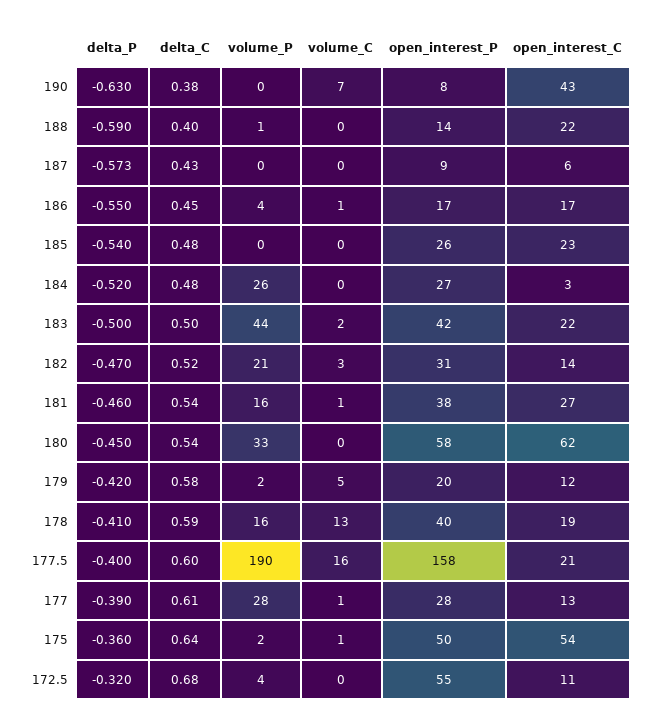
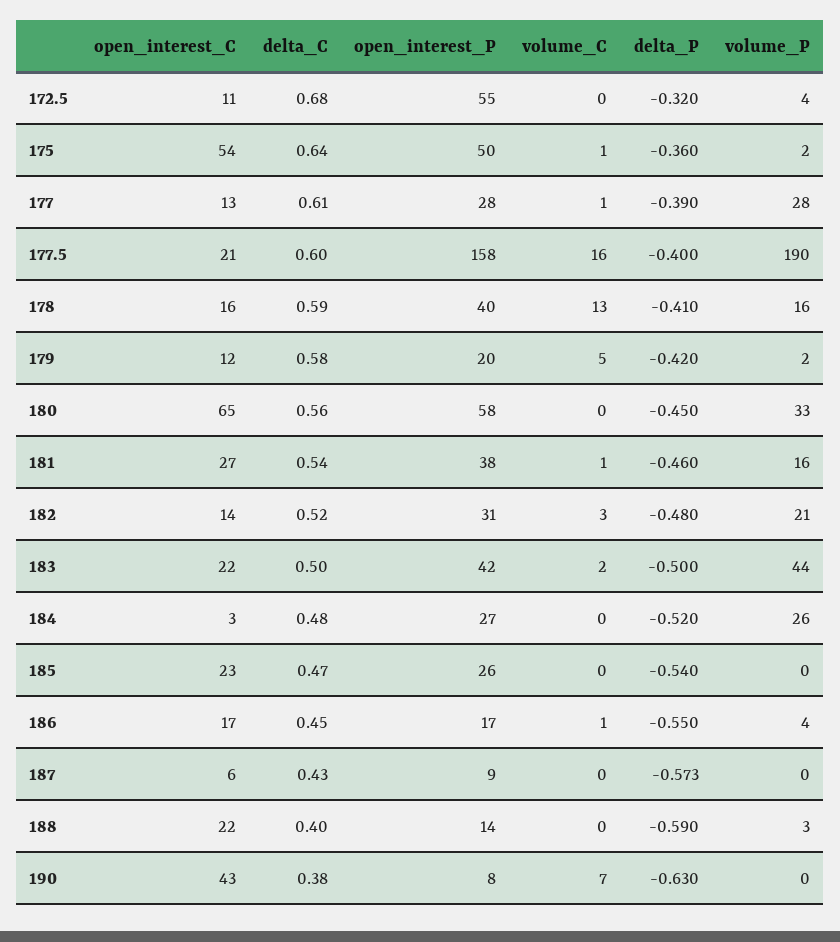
volume_P, 188: 1 -> 3
delta_C, 185: 0.48 -> 0.47
delta_P, 182: -0.47 -> -0.48
delta_C, 180: 0.54 -> 0.56
open_interest_C, 180: 62 -> 65
open_interest_C, 178: 19 -> 16

